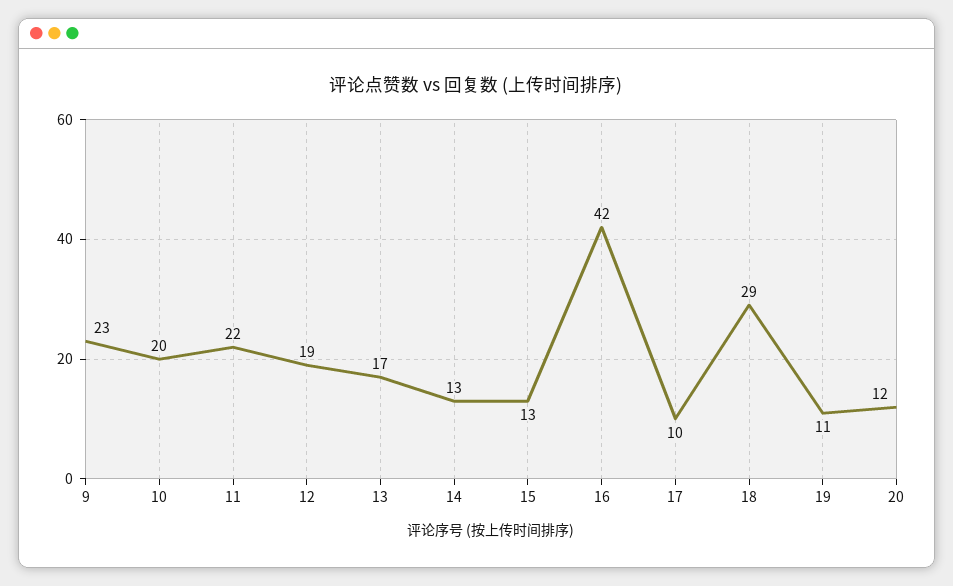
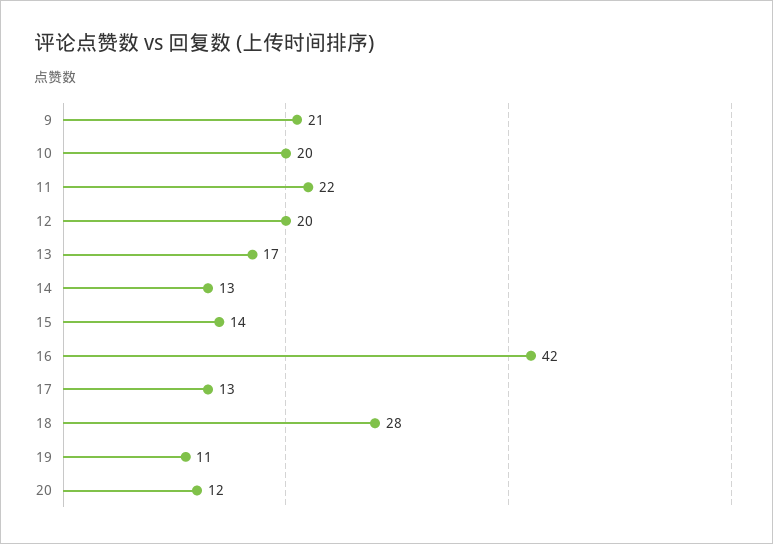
9: 23 -> 21
12: 19 -> 20
15: 13 -> 14
17: 10 -> 13
18: 29 -> 28

